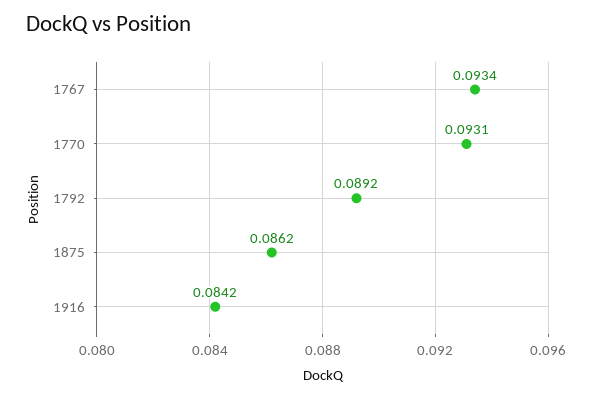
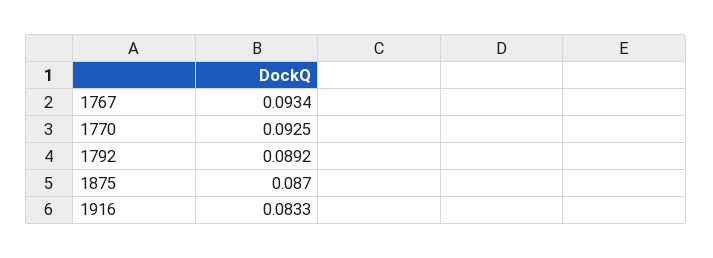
1770: 0.0931 -> 0.0925
1875: 0.0862 -> 0.087
1916: 0.0842 -> 0.0833

